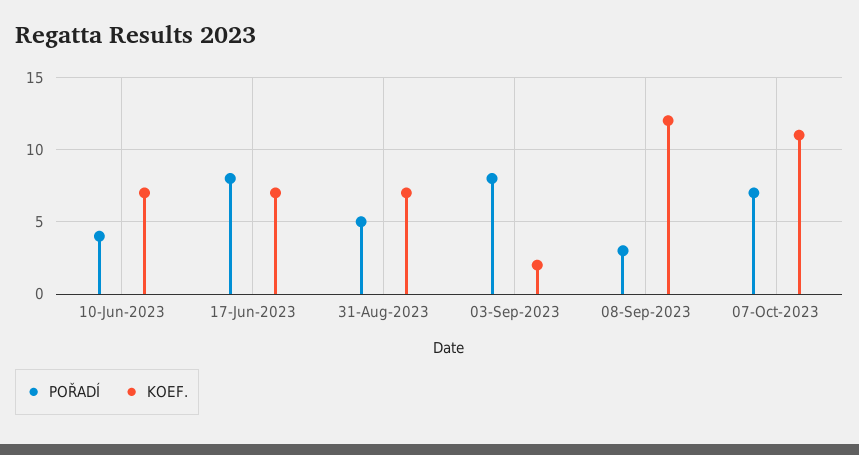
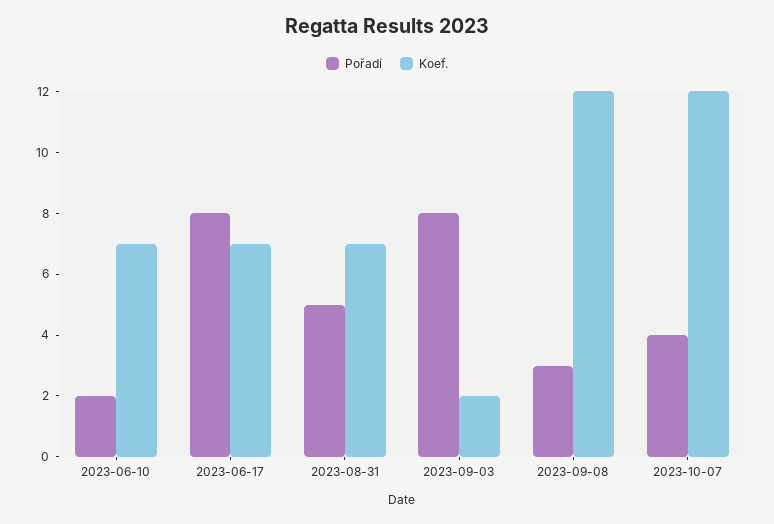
POŘADÍ, 10-Jun-2023: 4 -> 2
POŘADÍ, 07-Oct-2023: 7 -> 4
KOEF., 07-Oct-2023: 11 -> 12

